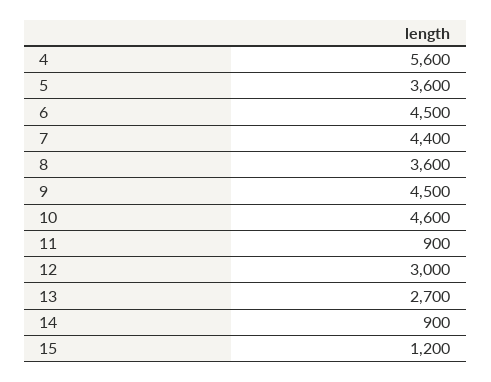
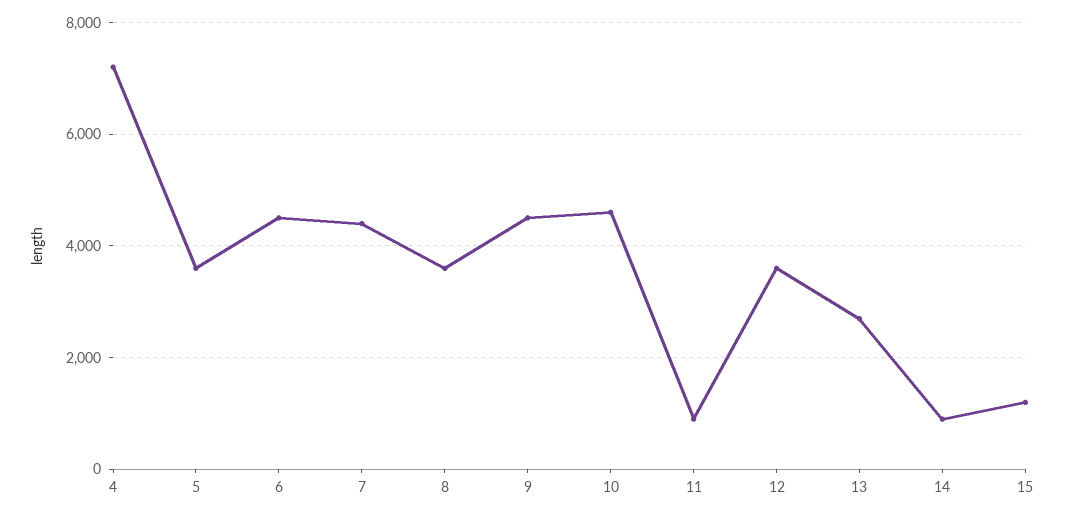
4: 5600 -> 7200
12: 3000 -> 3600

